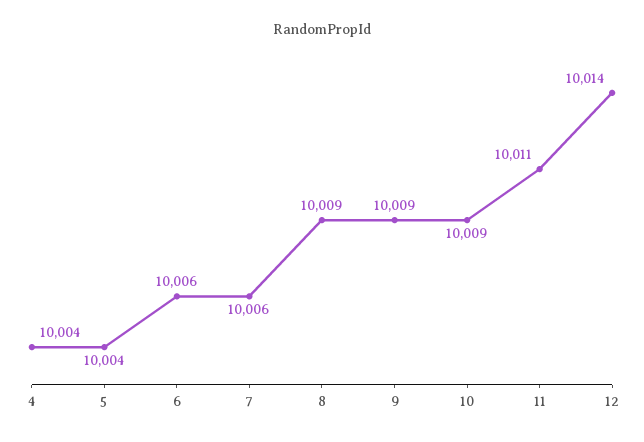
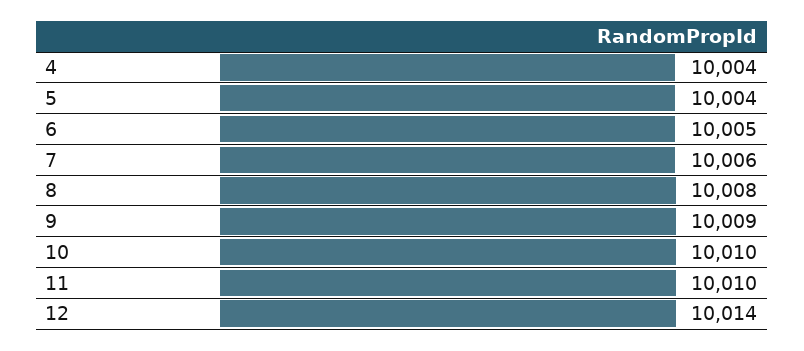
6: 10006 -> 10005
8: 10009 -> 10008
10: 10009 -> 10010
11: 10011 -> 10010

